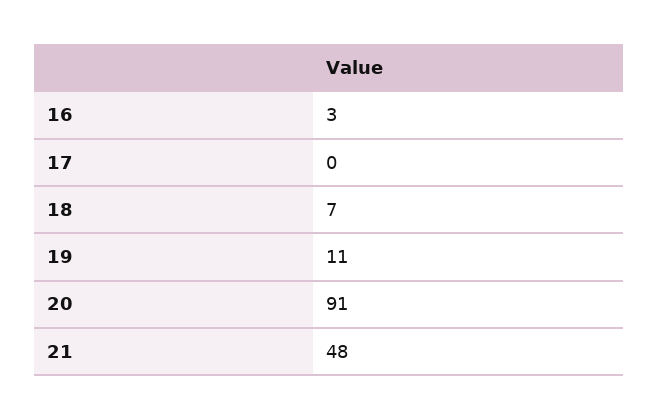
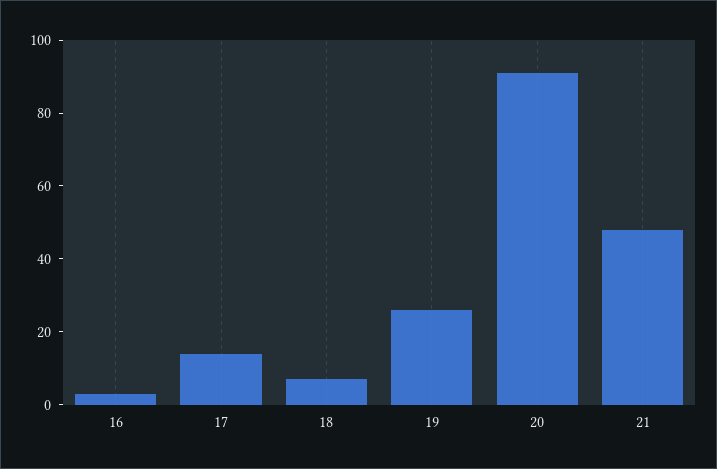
17: 0 -> 15
19: 11 -> 25

